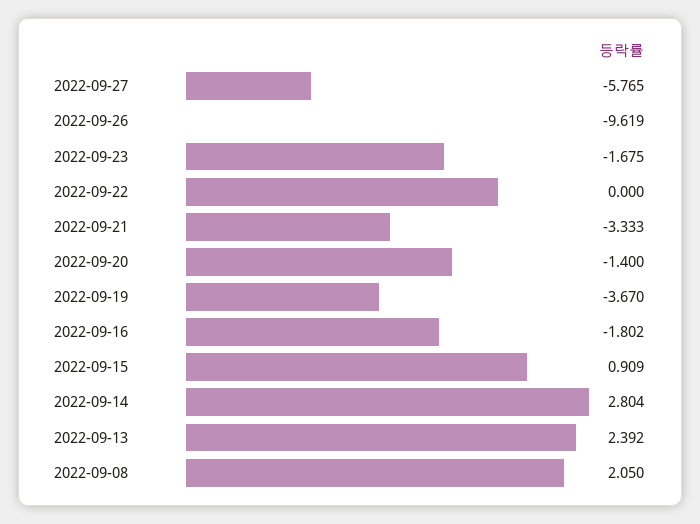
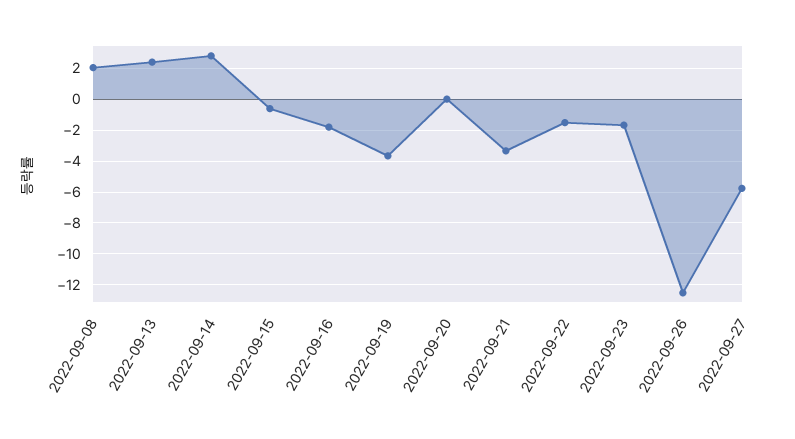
2022-09-26: -9.619 -> -12.5
2022-09-22: 0 -> -1.5
2022-09-20: -1.4 -> 0
2022-09-15: 0.909 -> -0.5

